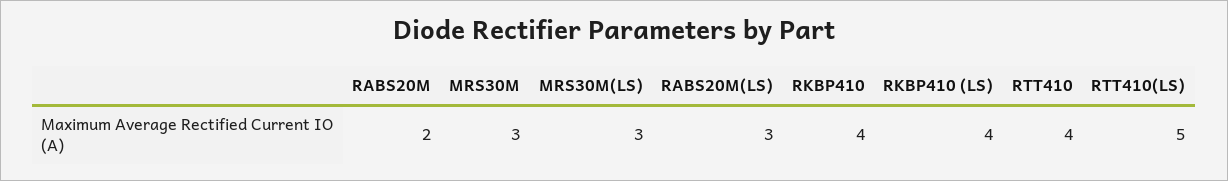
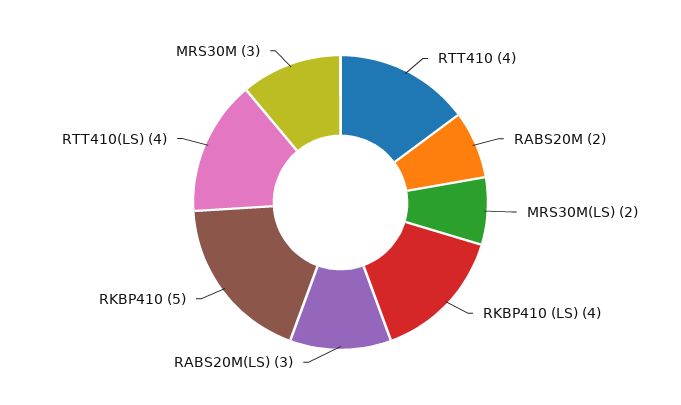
MRS30M(LS): 3 -> 2
RKBP410: 4 -> 5
RTT410(LS): 5 -> 4

